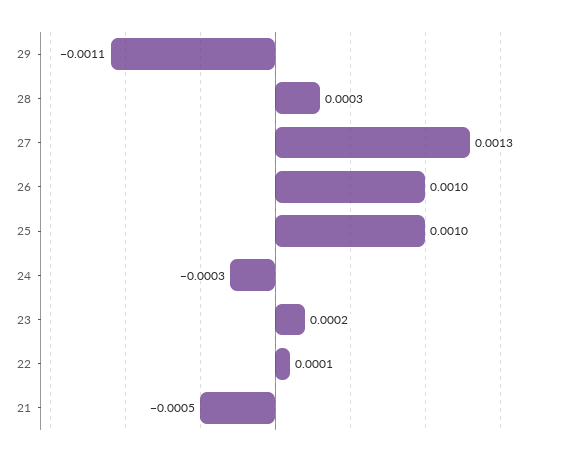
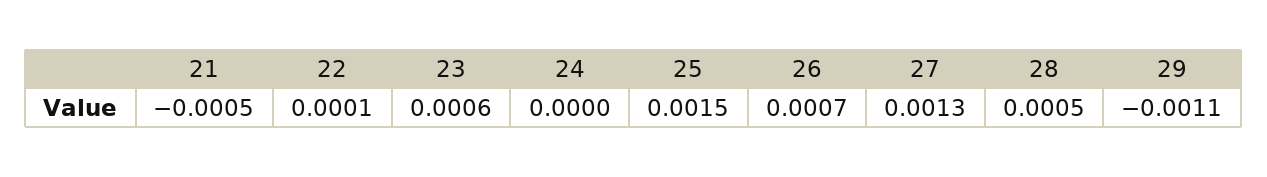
28: 0.0003 -> 0.0005
26: 0.001 -> 0.0007
25: 0.001 -> 0.0015
24: -0.0003 -> 0
23: 0.0002 -> 0.0006

